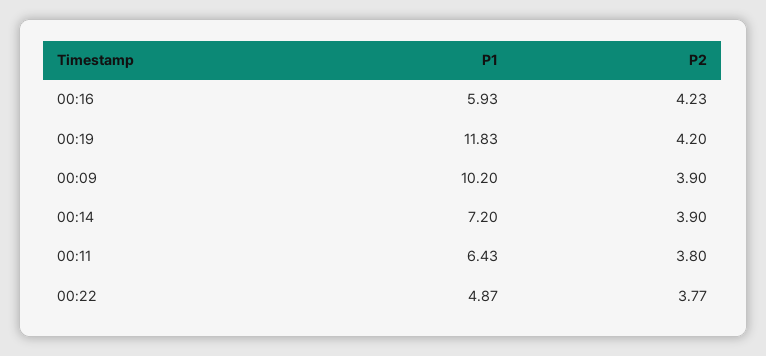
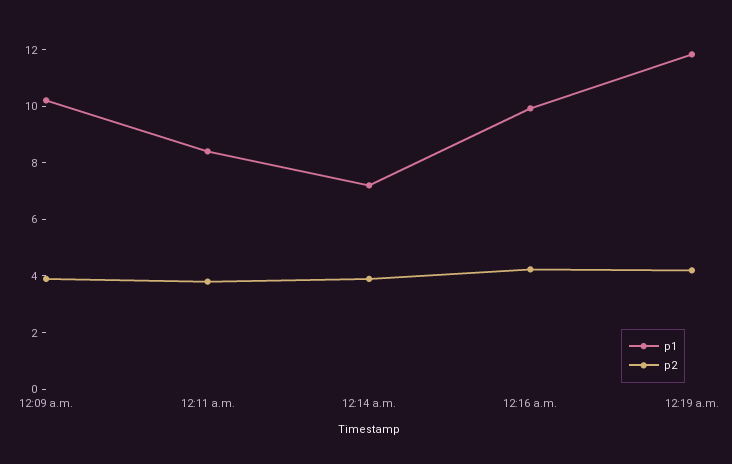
P1, 00:16: 5.93 -> 10
P1, 00:11: 6.43 -> 8.5
P1, 00:22: 4.87 -> none
P2, 00:22: 3.77 -> none

